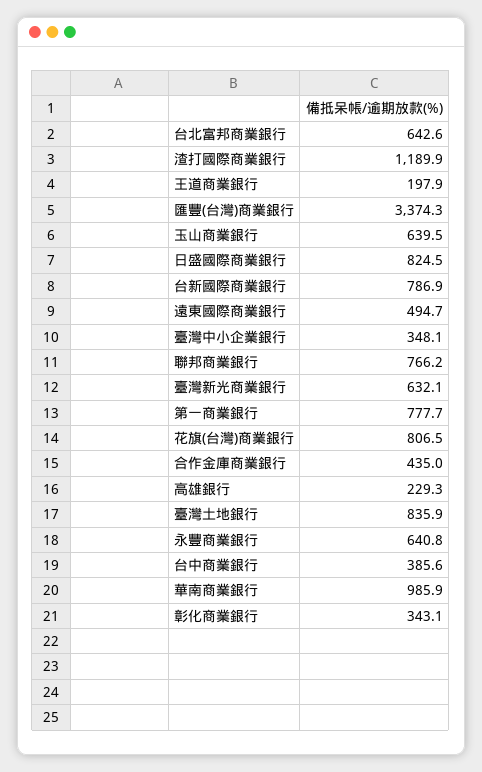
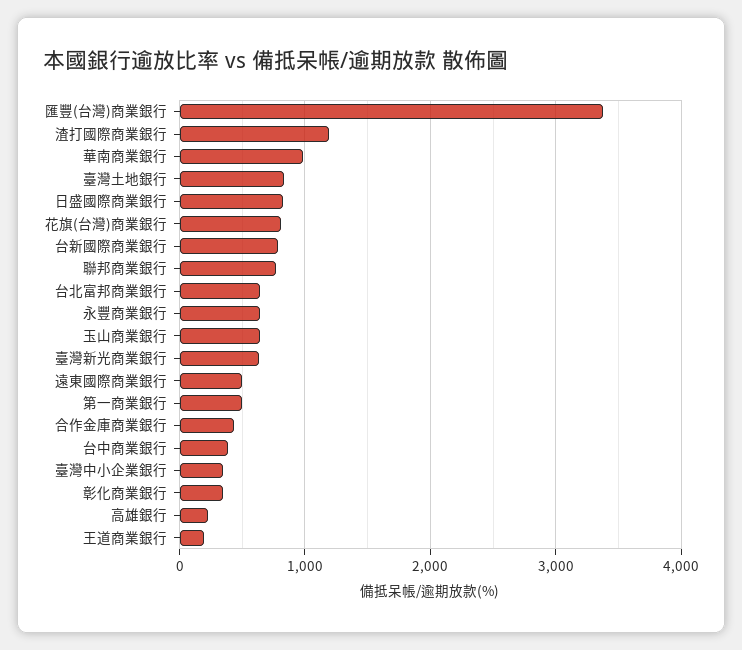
第一商業銀行: 777.7 -> 500

